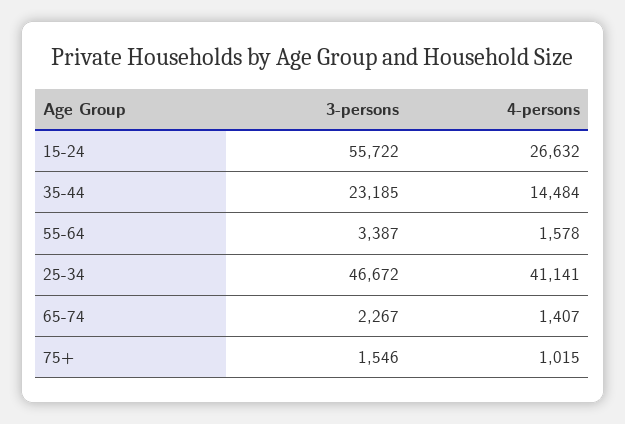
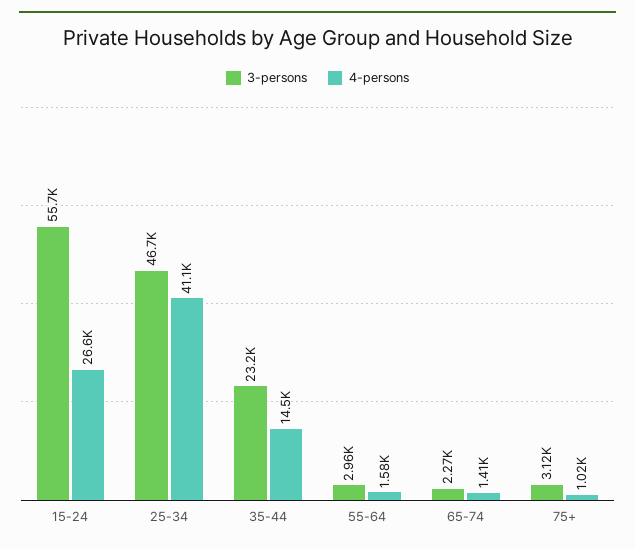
3-persons, 55-64: 3387 -> 2960
3-persons, 75+: 1546 -> 3120

